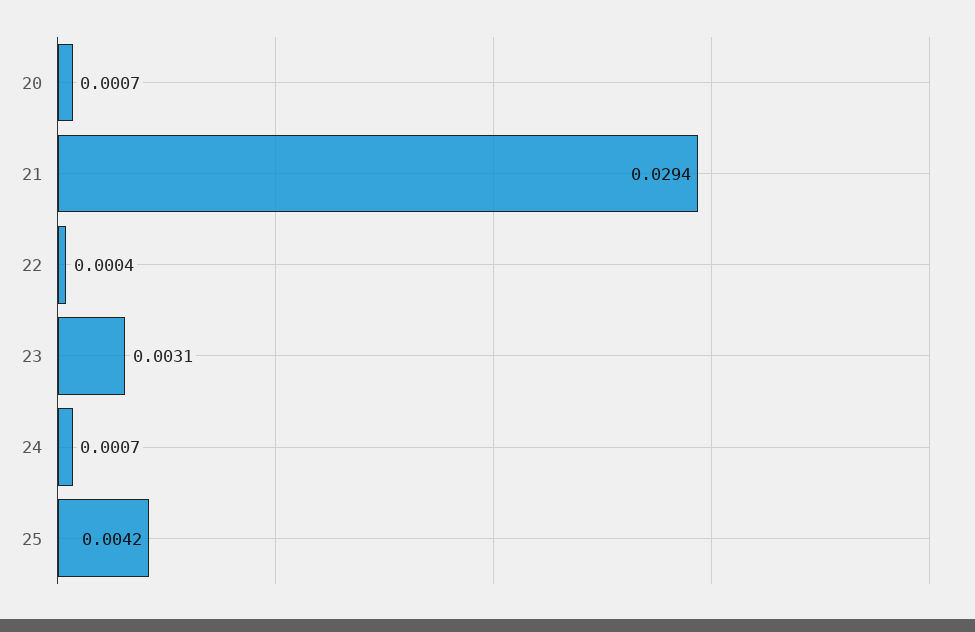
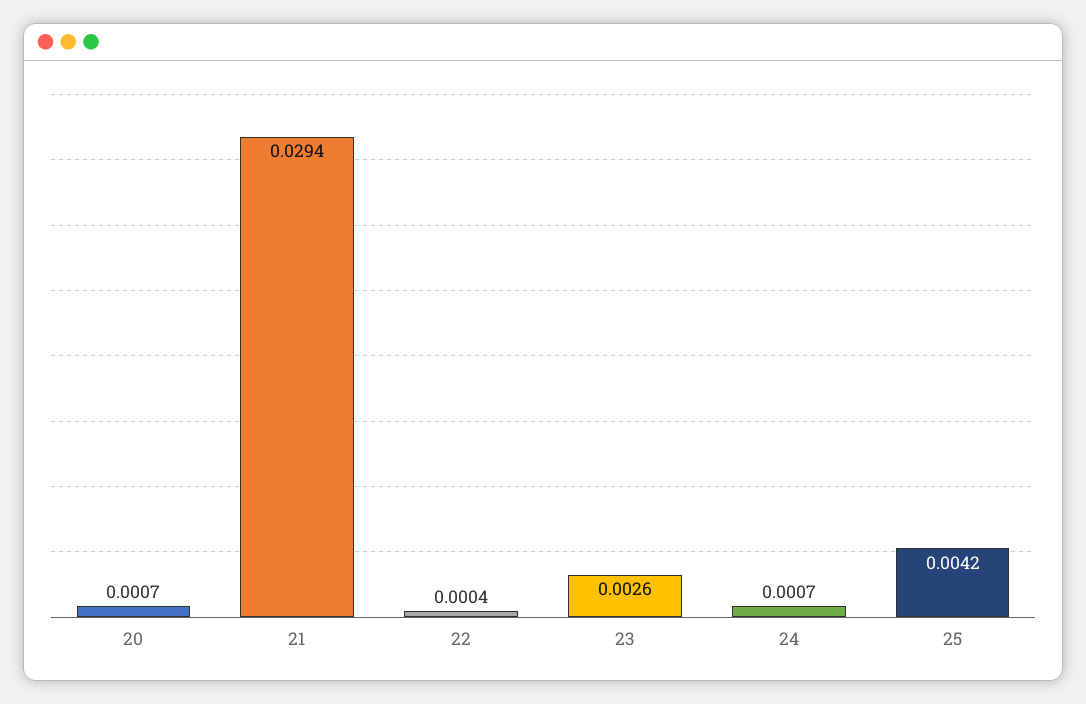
23: 0.0031 -> 0.0026

